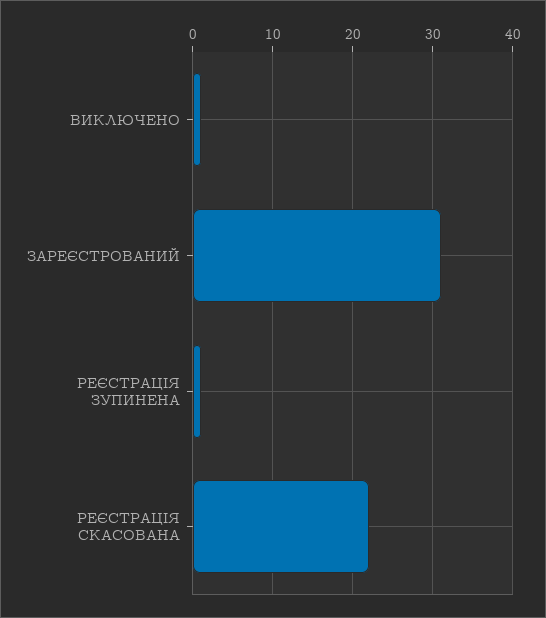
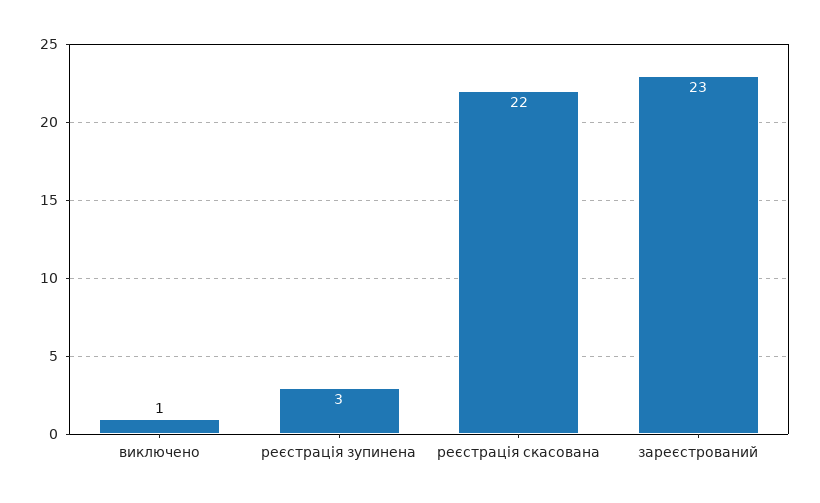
ЗАРЕЄСТРОВАНИЙ: 31 -> 23
РЕЄСТРАЦІЯ ЗУПИНЕНА: 1 -> 3

